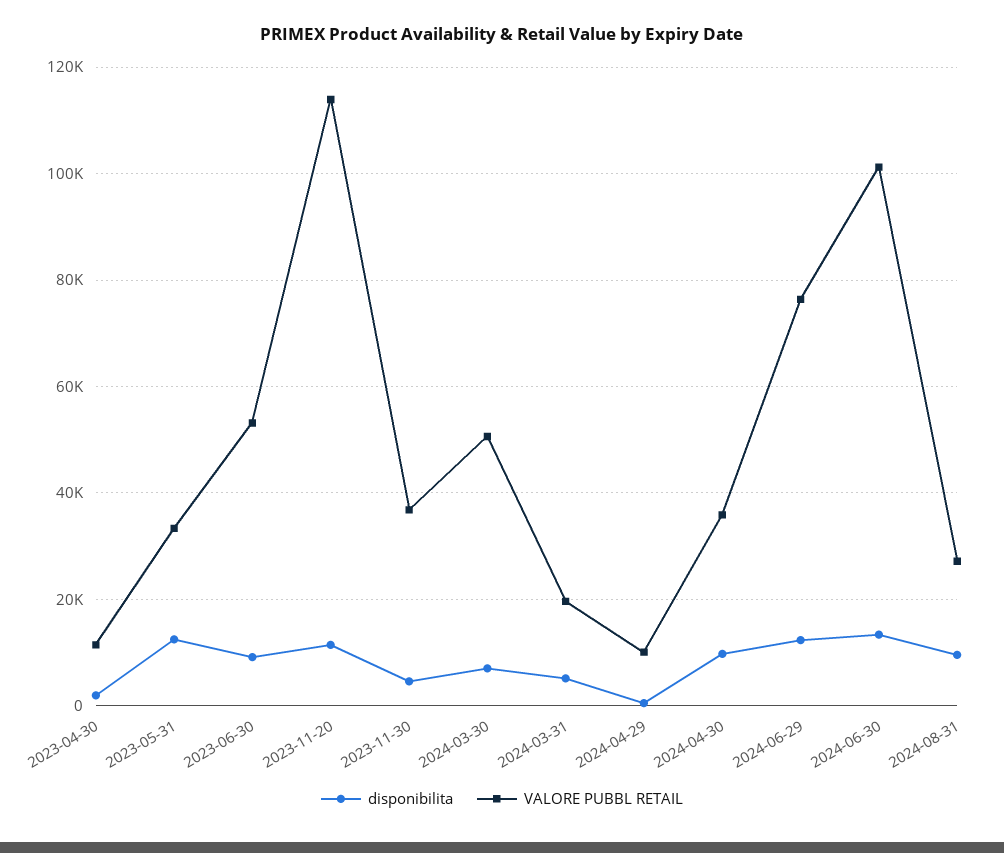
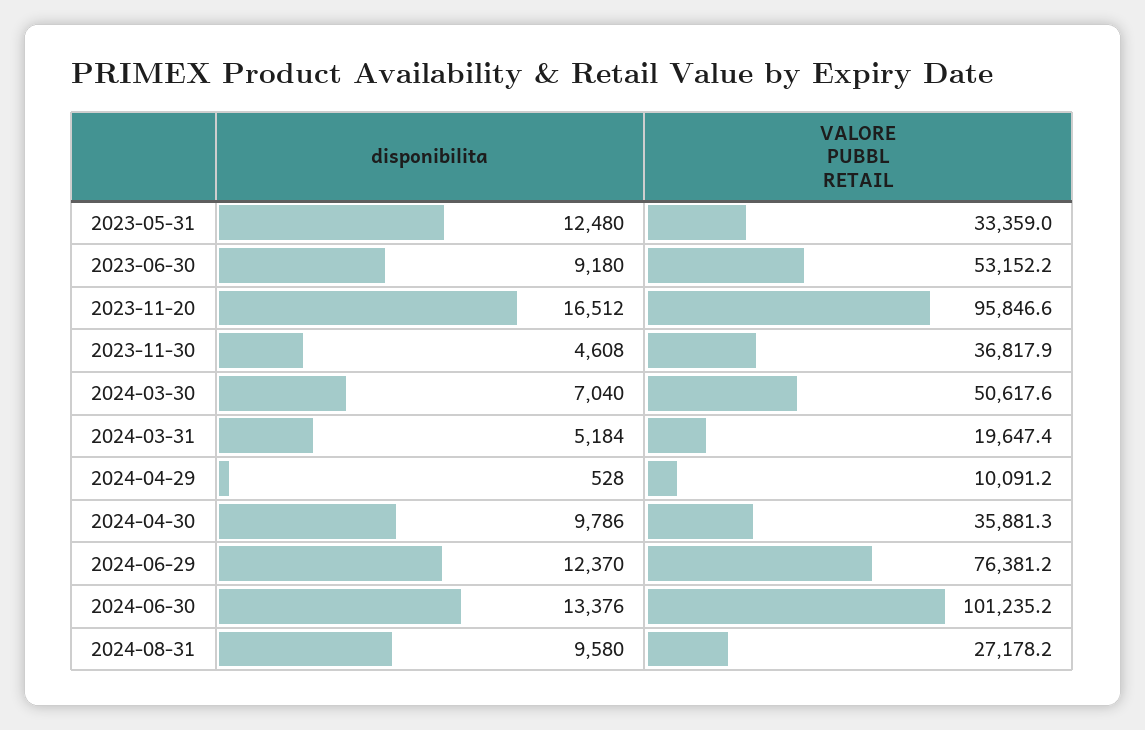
disponibilita, 2023-04-30: 2000 -> none
VALORE PUBBL RETAIL, 2023-04-30: 12000 -> none
disponibilita, 2023-11-20: 12000 -> 16512
VALORE PUBBL RETAIL, 2023-11-20: 114000 -> 95846.6

